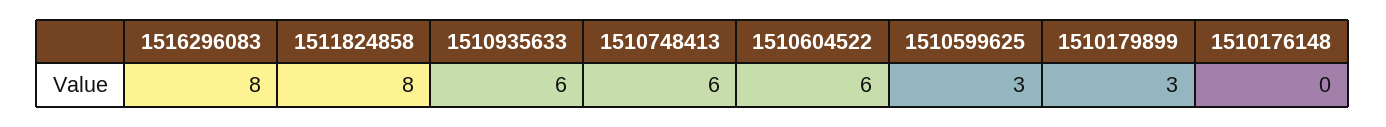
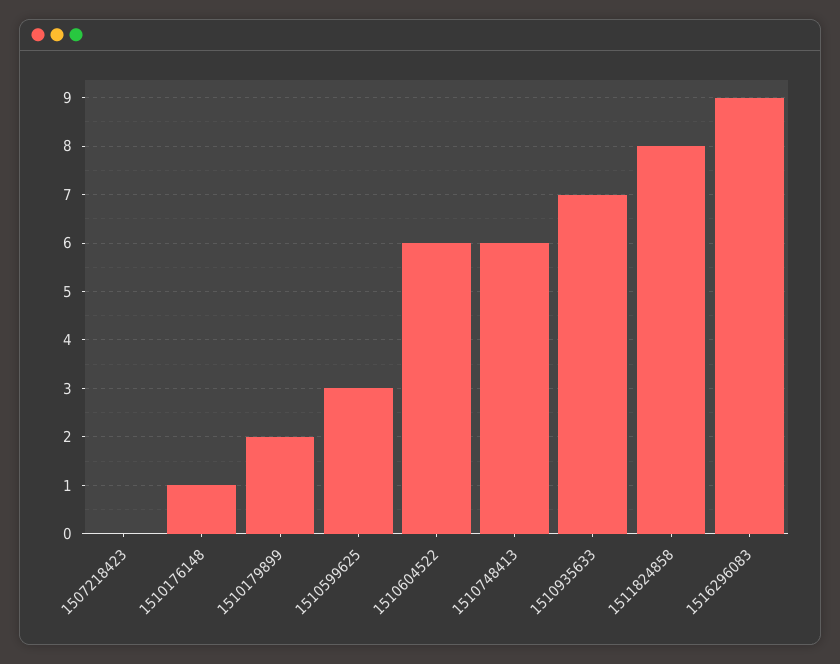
1516296083: 8 -> 9
1510935633: 6 -> 7
1510179899: 3 -> 2
1510176148: 0 -> 1
1507218423: none -> 0

